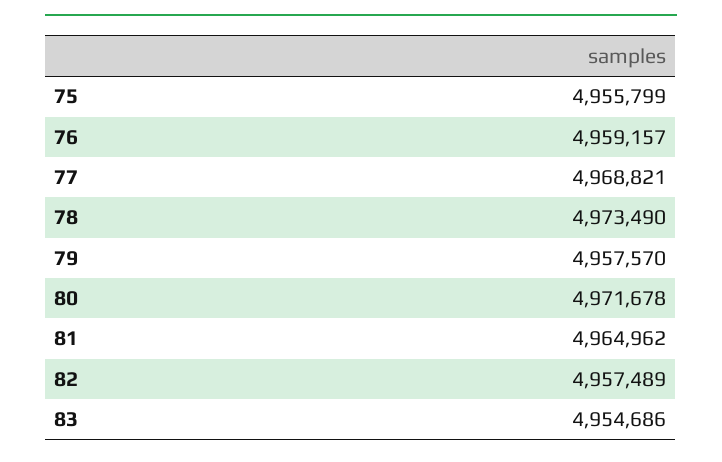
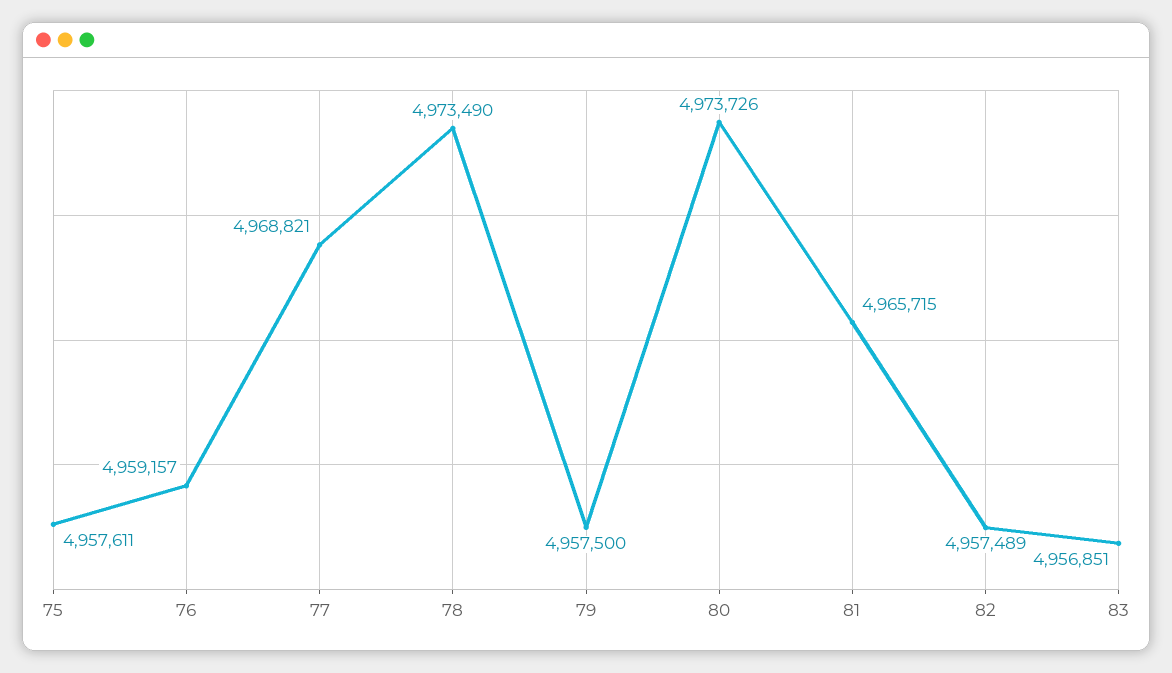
75: 4955799 -> 4957611
79: 4957570 -> 4957500
80: 4971678 -> 4973726
81: 4964962 -> 4965715
83: 4954686 -> 4956851

